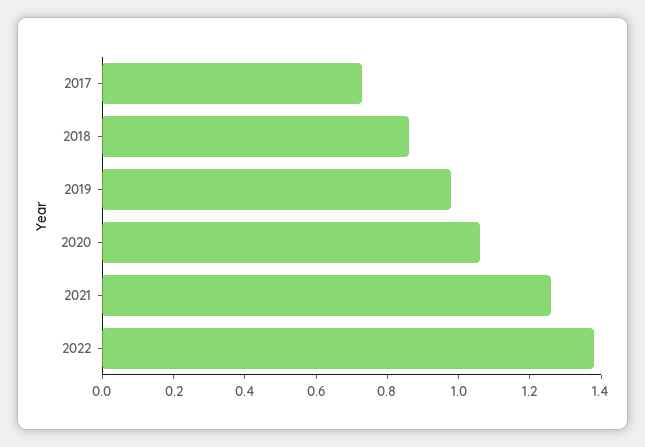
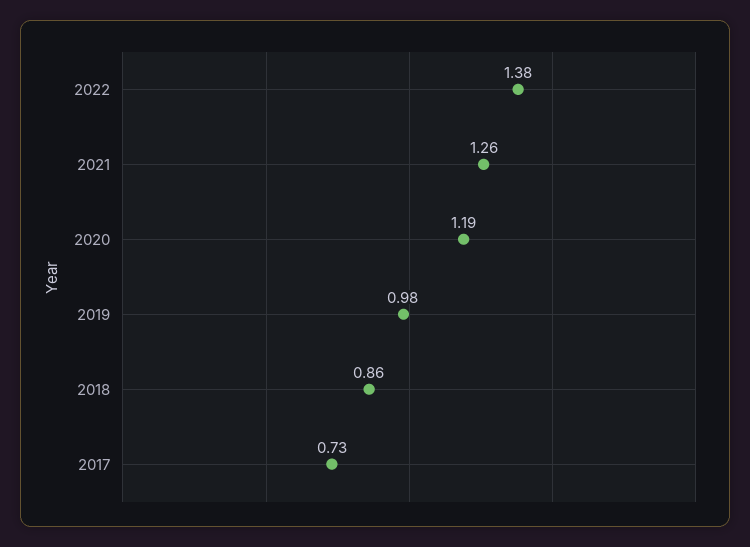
2020: 1.05 -> 1.19

